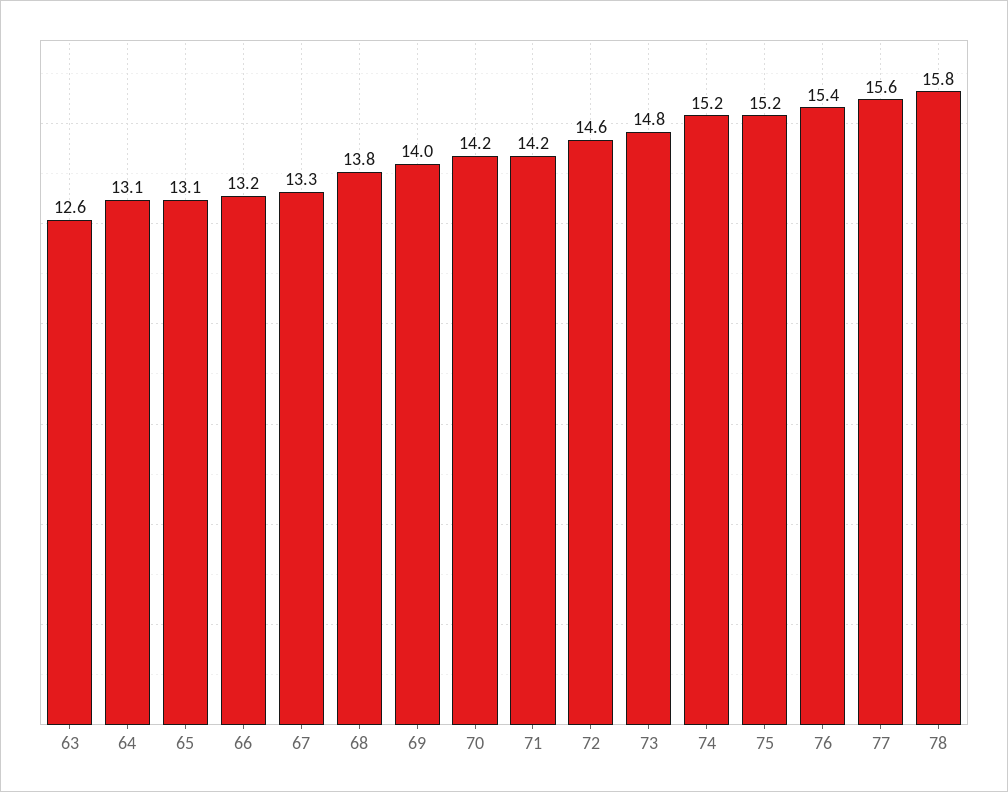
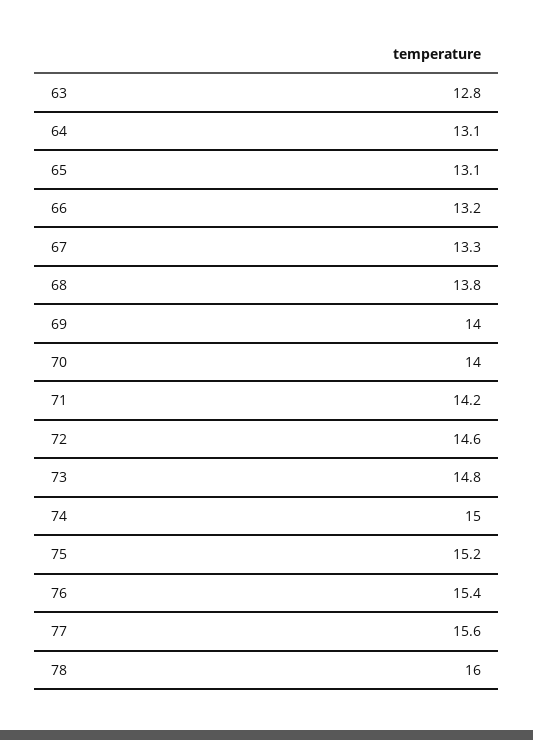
63: 12.6 -> 12.8
70: 14.2 -> 14
74: 15.2 -> 15
78: 15.8 -> 16

